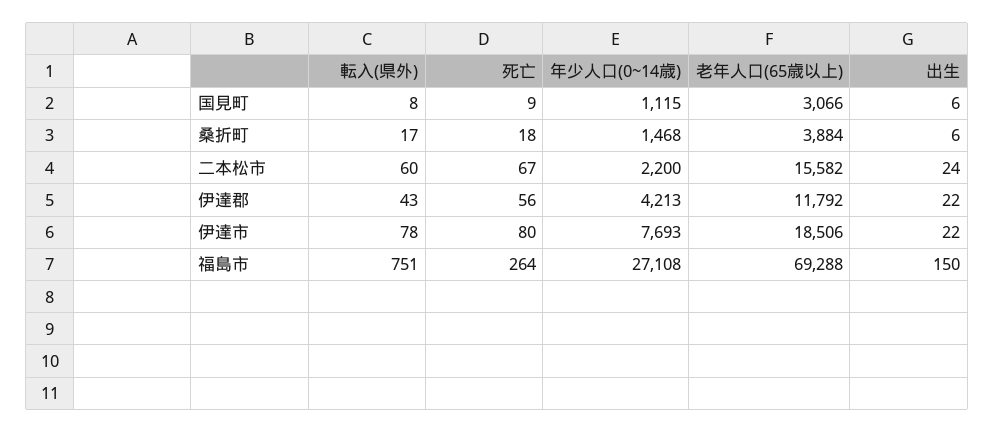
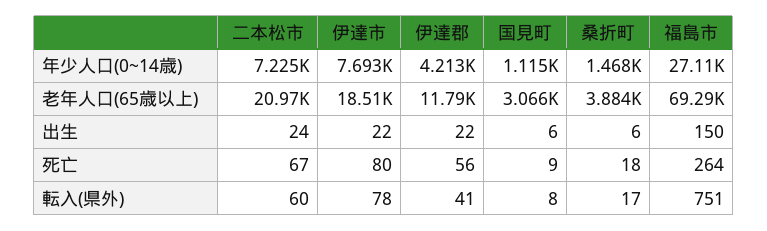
年少人口(0~14歳), 二本松市: 2200 -> 7225
老年人口(65歳以上), 二本松市: 15582 -> 20970
転入(県外), 伊達郡: 43 -> 41

